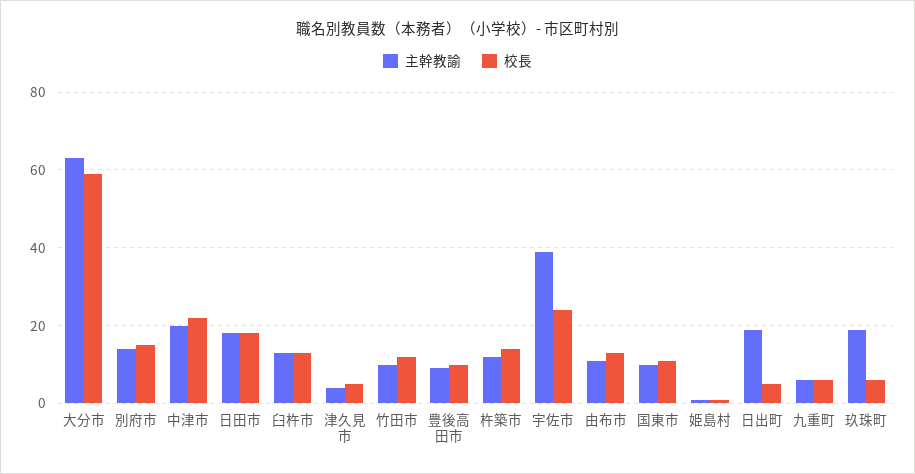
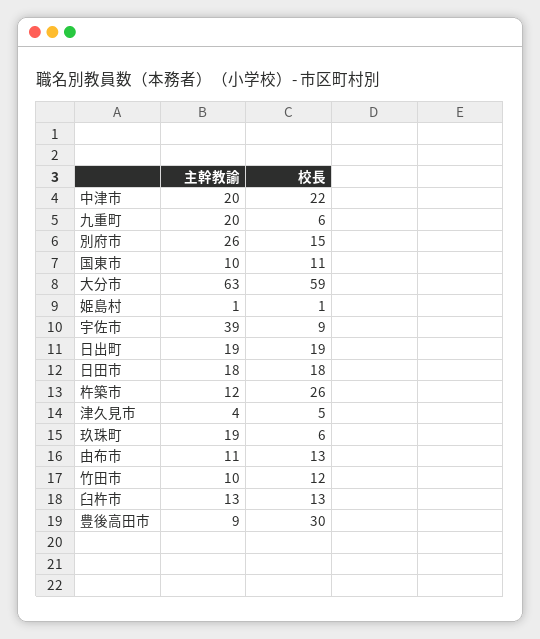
主幹教諭, 別府市: 15 -> 26
校長, 豊後高田市: 10 -> 30
校長, 杵築市: 15 -> 26
校長, 宇佐市: 25 -> 9
校長, 日出町: 5 -> 19
主幹教諭, 九重町: 5 -> 20

